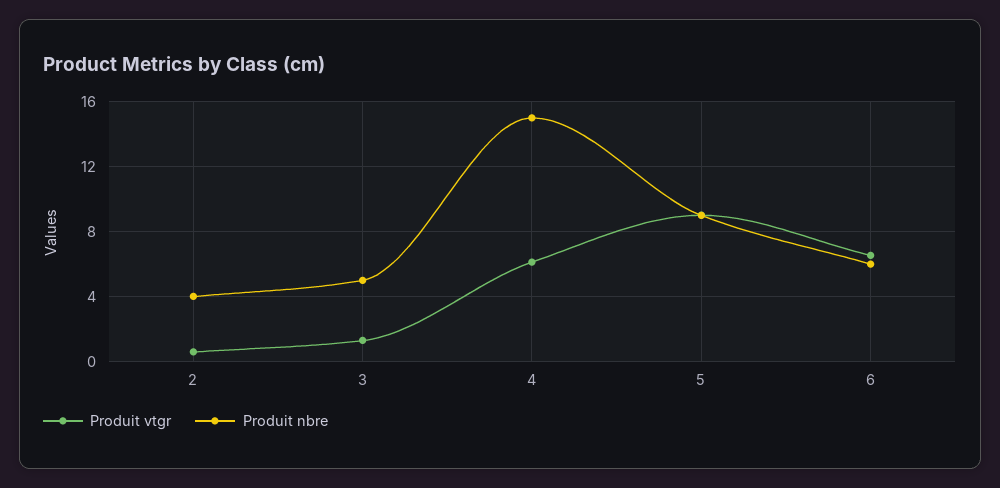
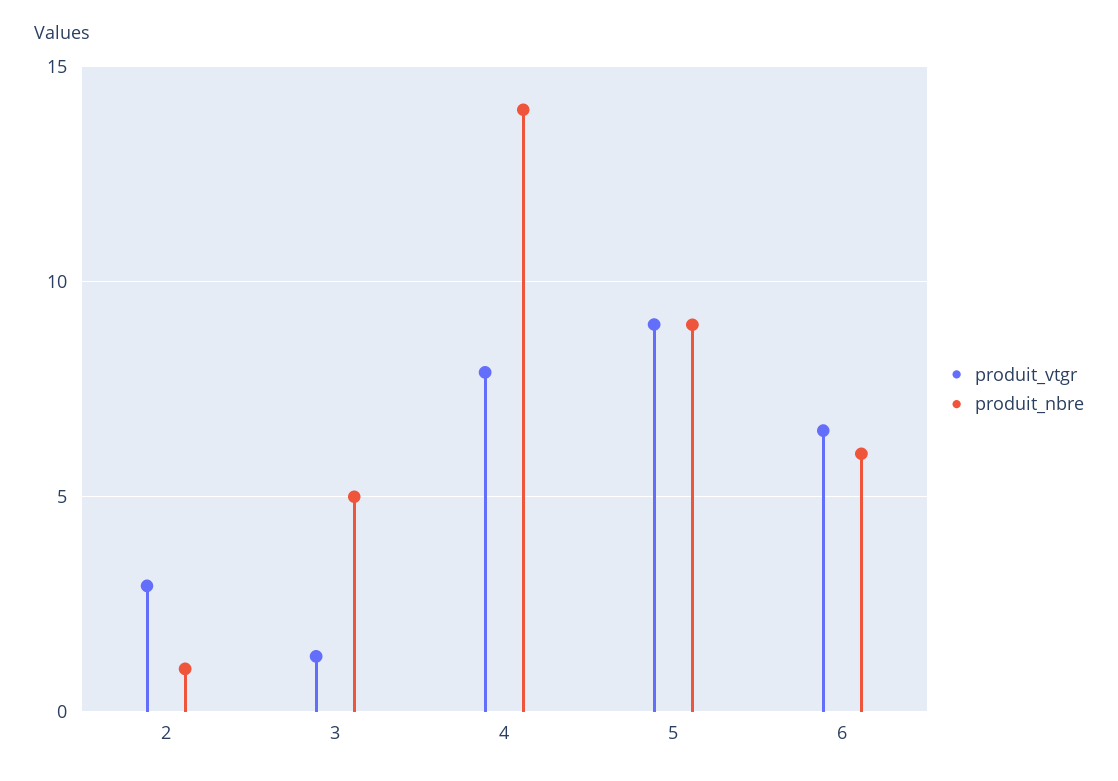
Produit vtgr, 2: 0.5 -> 3
Produit nbre, 2: 4 -> 1
Produit vtgr, 4: 6 -> 8
Produit nbre, 4: 15 -> 14

